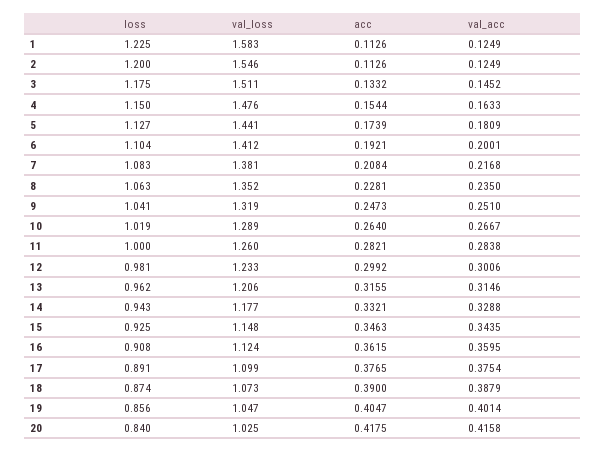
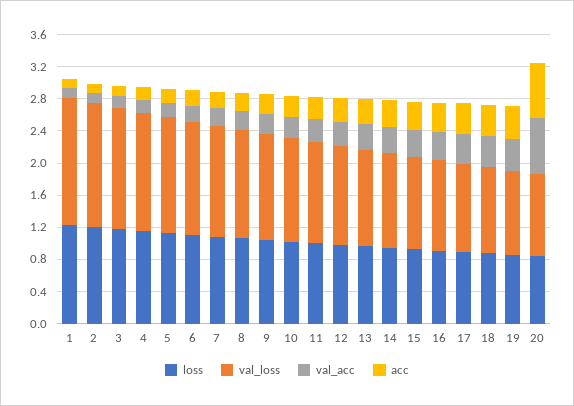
acc, 20: 0.4175 -> 0.7
val_acc, 20: 0.4158 -> 0.7

